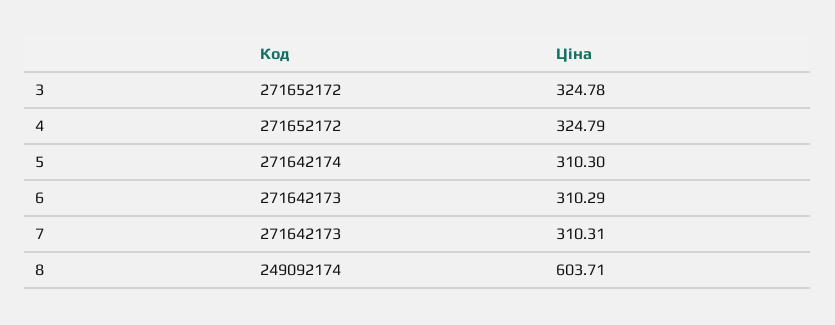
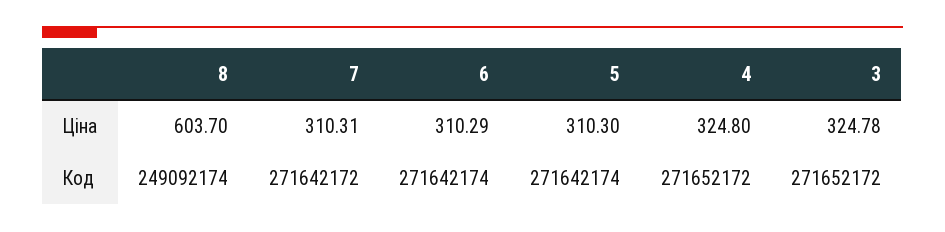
Ціна, 4: 324.79 -> 324.8
Код, 6: 271642173 -> 271642174
Код, 7: 271642173 -> 271642172
Ціна, 8: 603.71 -> 603.7

